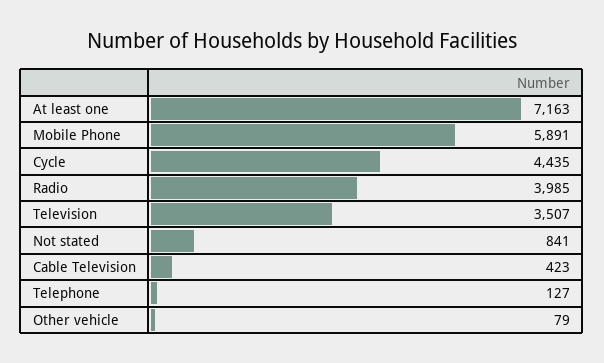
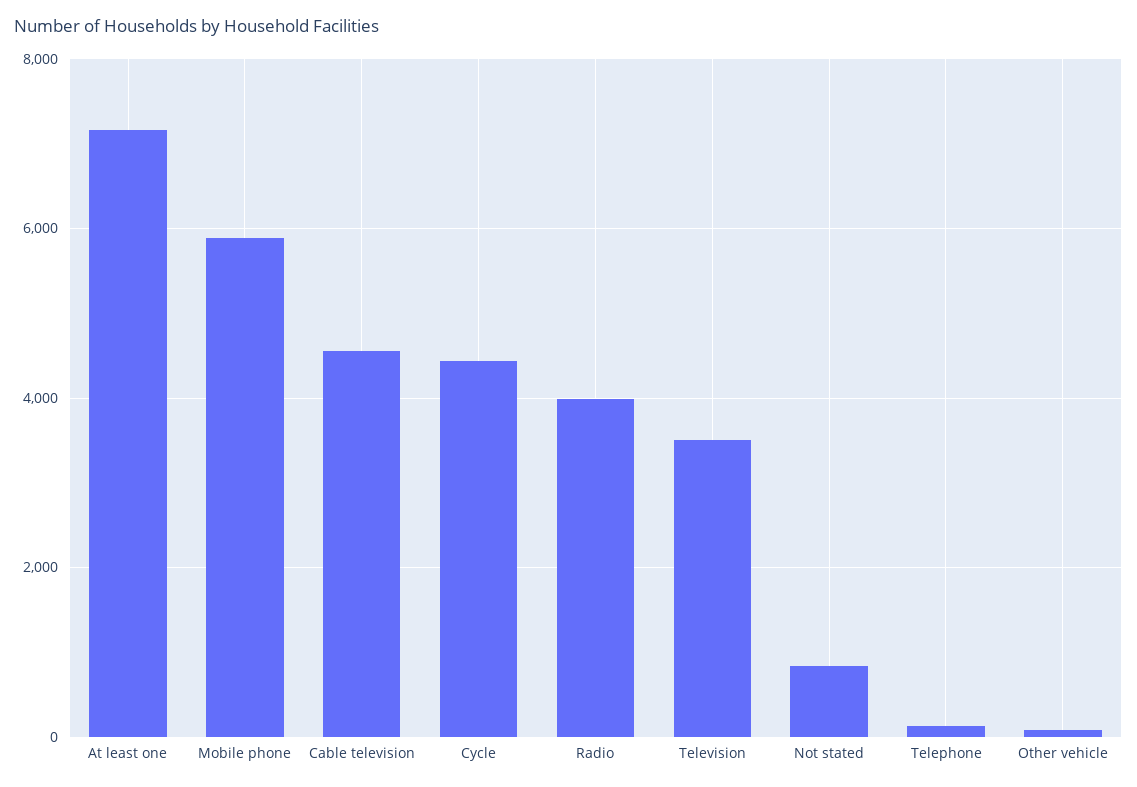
Cable Television: 423 -> 4600

